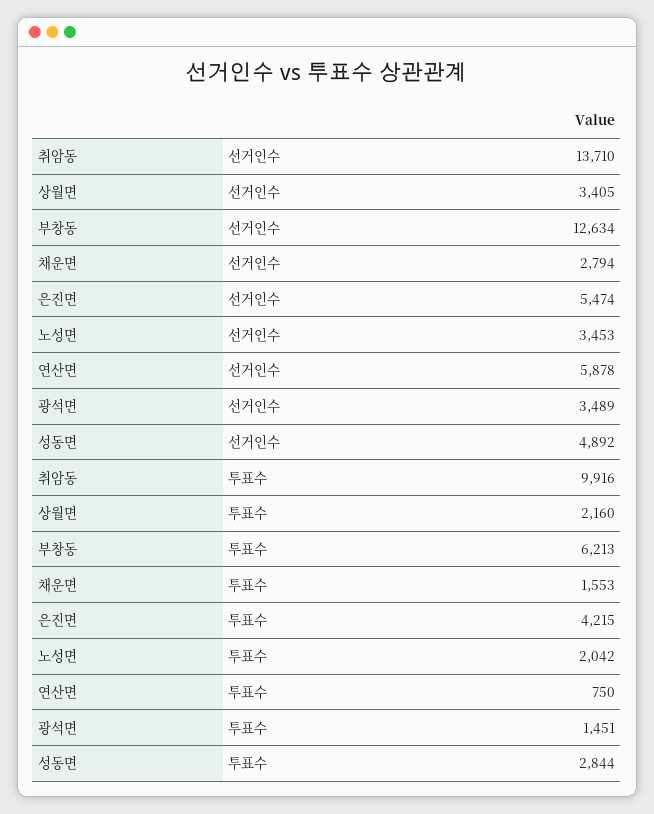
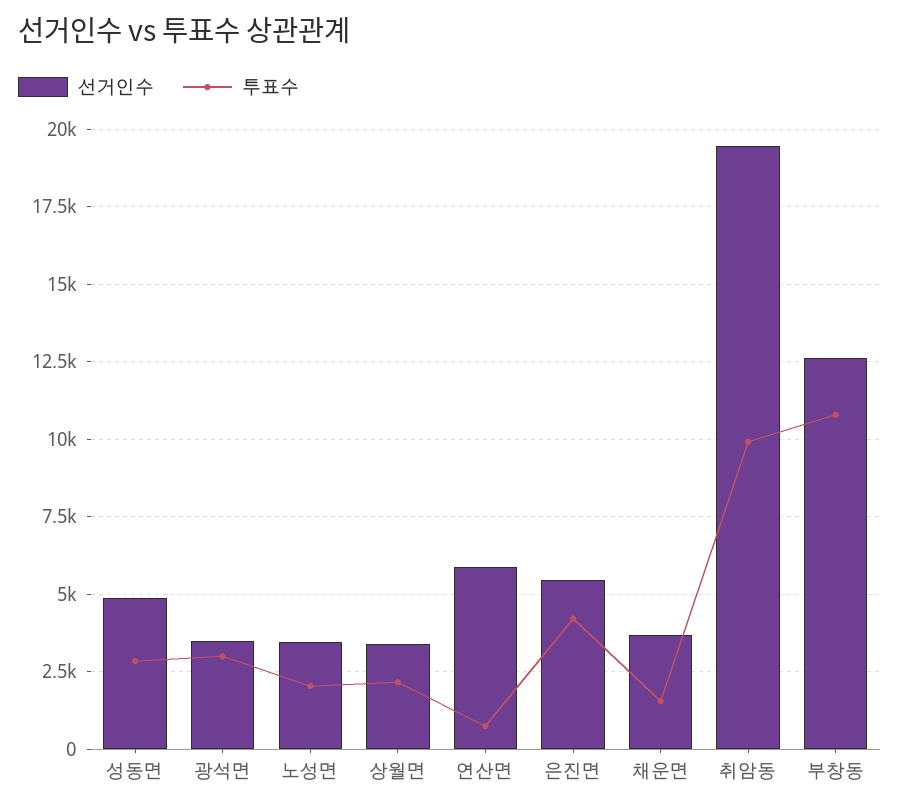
선거인수, 취암동: 13710 -> 19500
선거인수, 채운면: 2794 -> 3750
투표수, 부창동: 6213 -> 10750
투표수, 광석면: 1451 -> 3000

